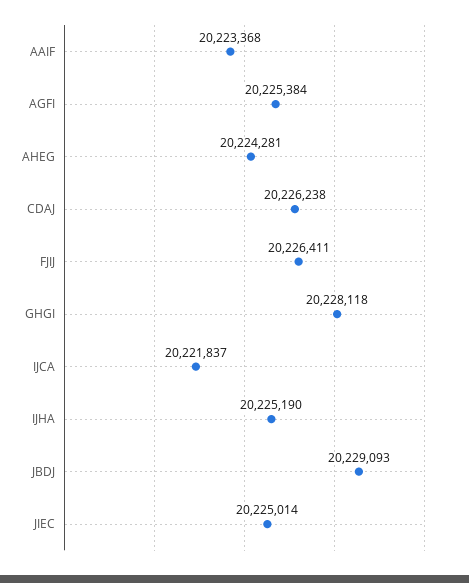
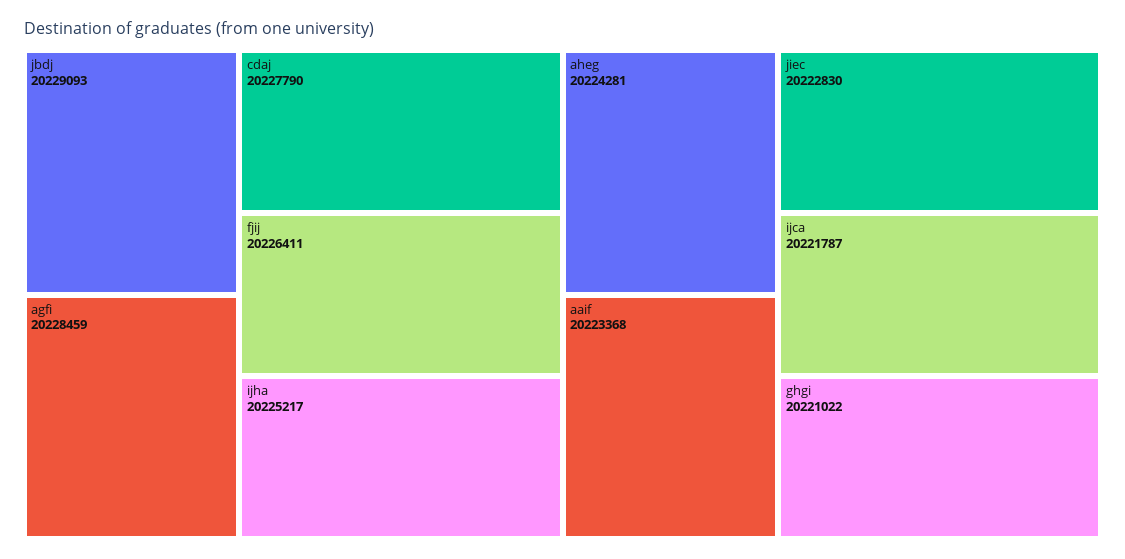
AGFI: 20225384 -> 20228459
CDAJ: 20226238 -> 20227790
GHGI: 20228118 -> 20221022
IJCA: 20221837 -> 20221787
IJHA: 20225190 -> 20225217
JIEC: 20225014 -> 20222830

